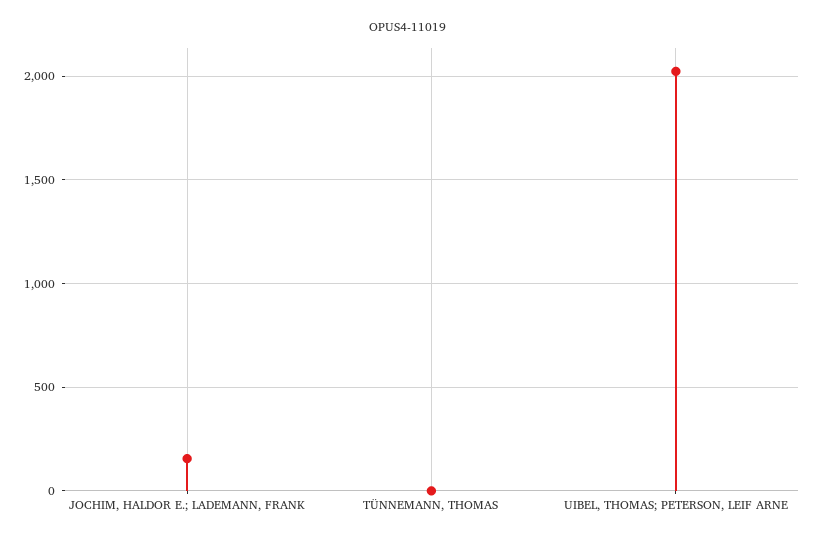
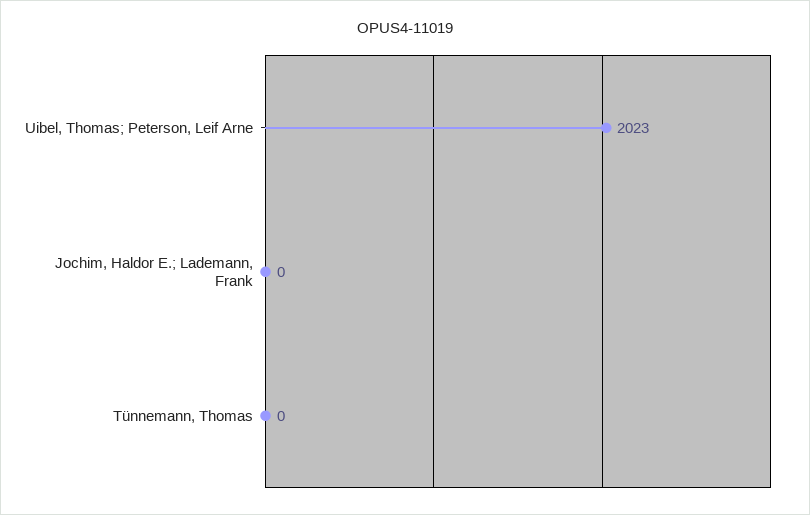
JOCHIM, HALDOR E.; LADEMANN, FRANK: 150 -> 0

